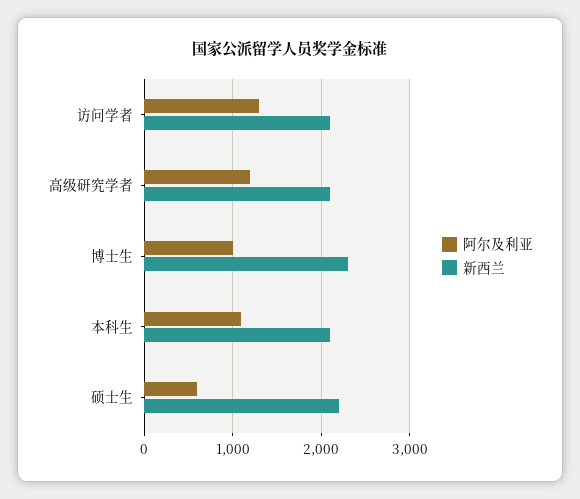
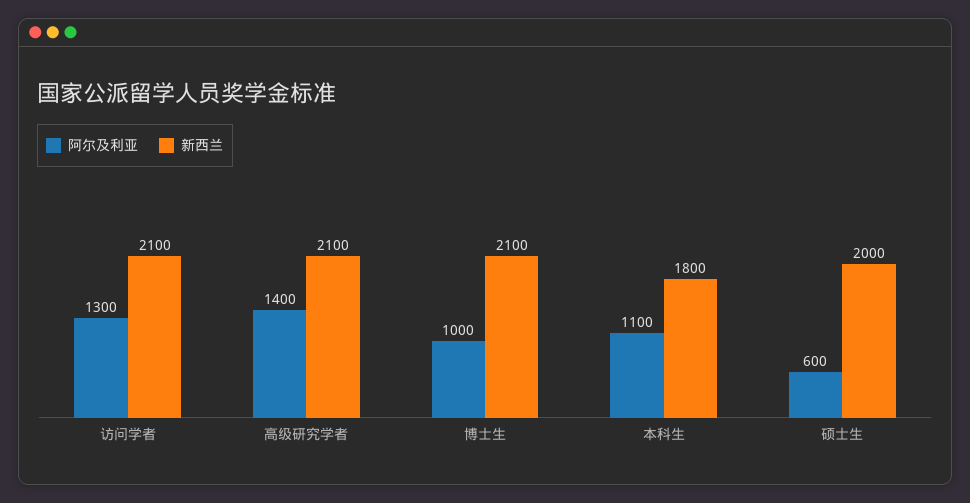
阿尔及利亚, 高级研究学者: 1200 -> 1400
新西兰, 博士生: 2300 -> 2100
新西兰, 本科生: 2100 -> 1800
新西兰, 硕士生: 2200 -> 2000

